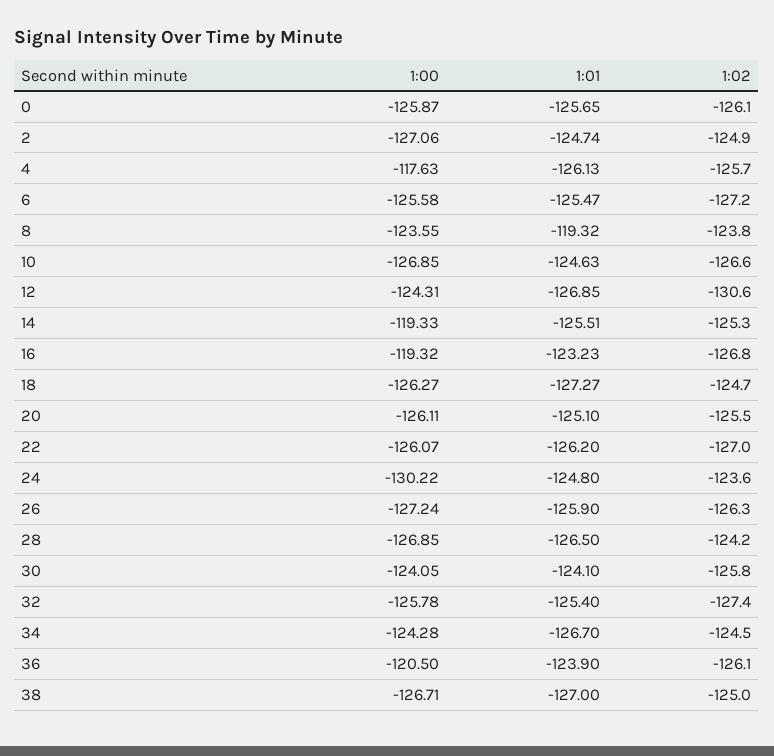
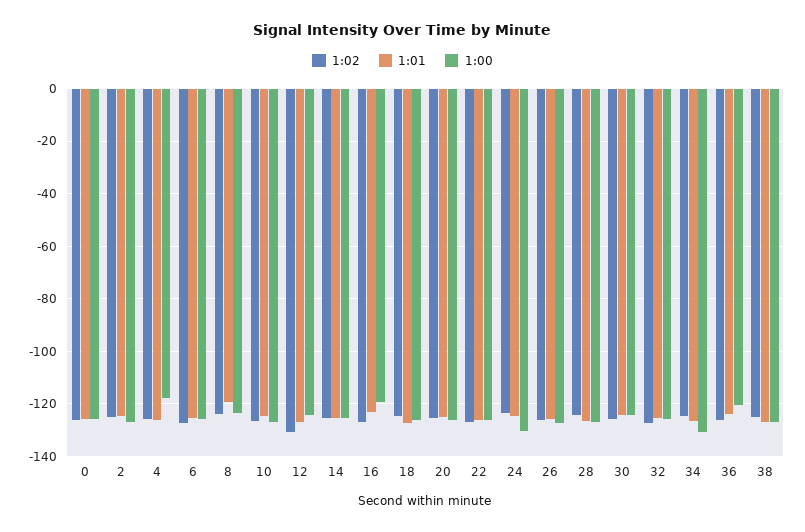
1:00, 14: -119.33 -> -125
1:00, 34: -124.28 -> -130

